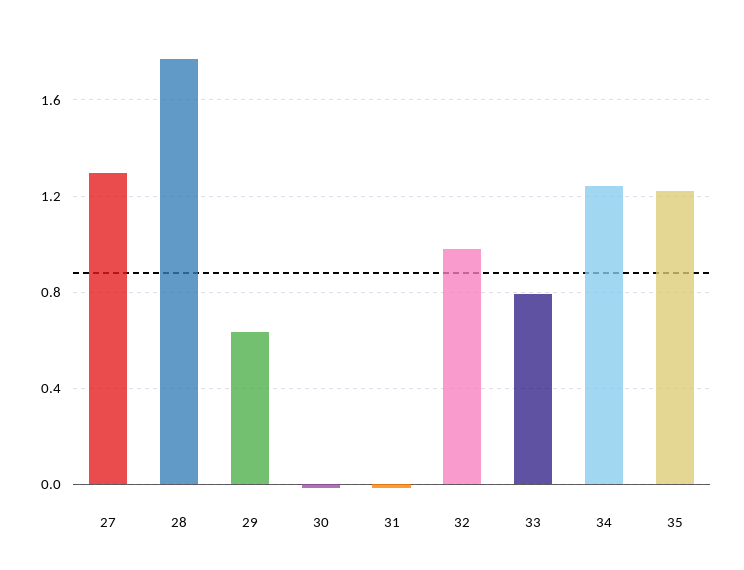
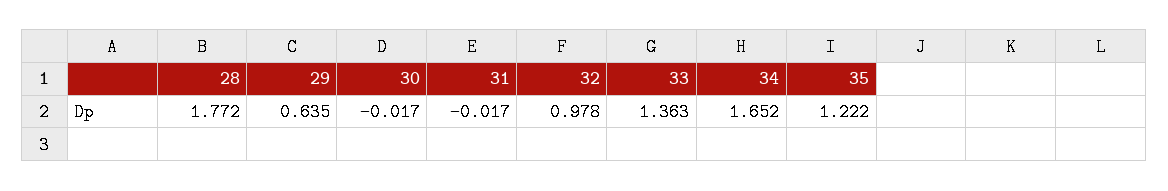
27: 1.3 -> none
33: 0.8 -> 1.363
34: 1.25 -> 1.652

